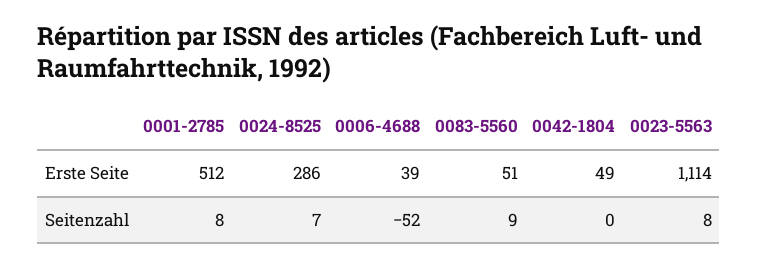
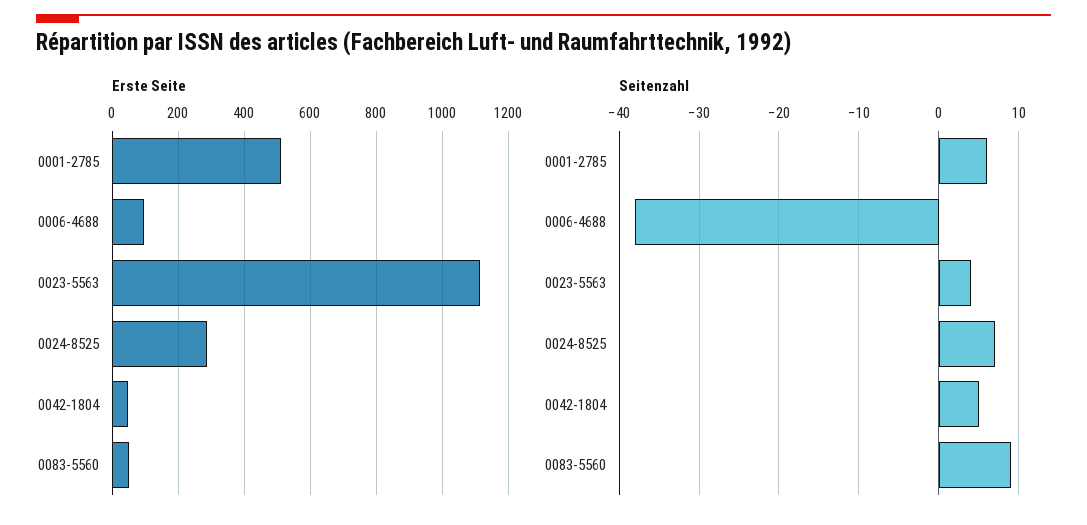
Erste Seite, 0006-4688: 39 -> 100
Seitenzahl, 0001-2785: 8 -> 6
Seitenzahl, 0006-4688: -52 -> -38
Seitenzahl, 0042-1804: 0 -> 5
Seitenzahl, 0023-5563: 8 -> 4

